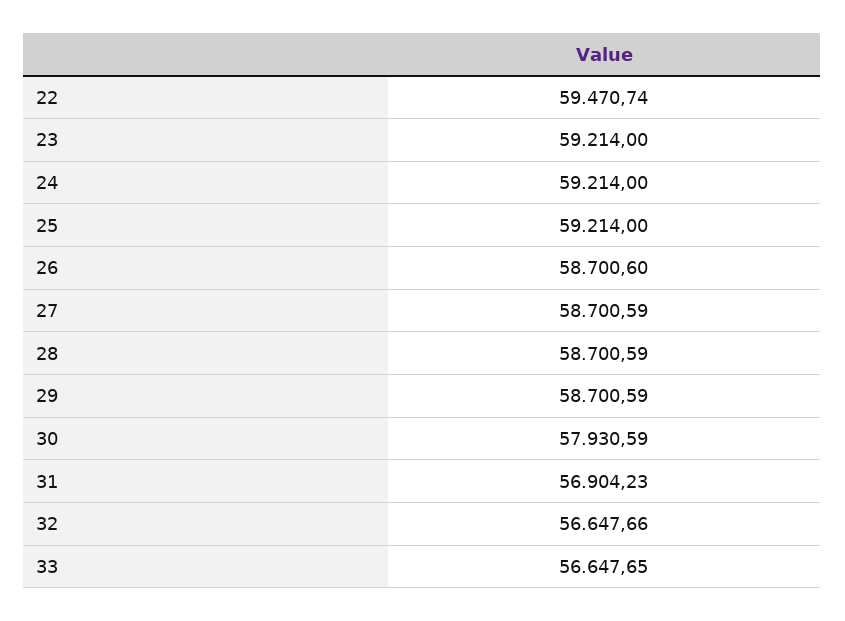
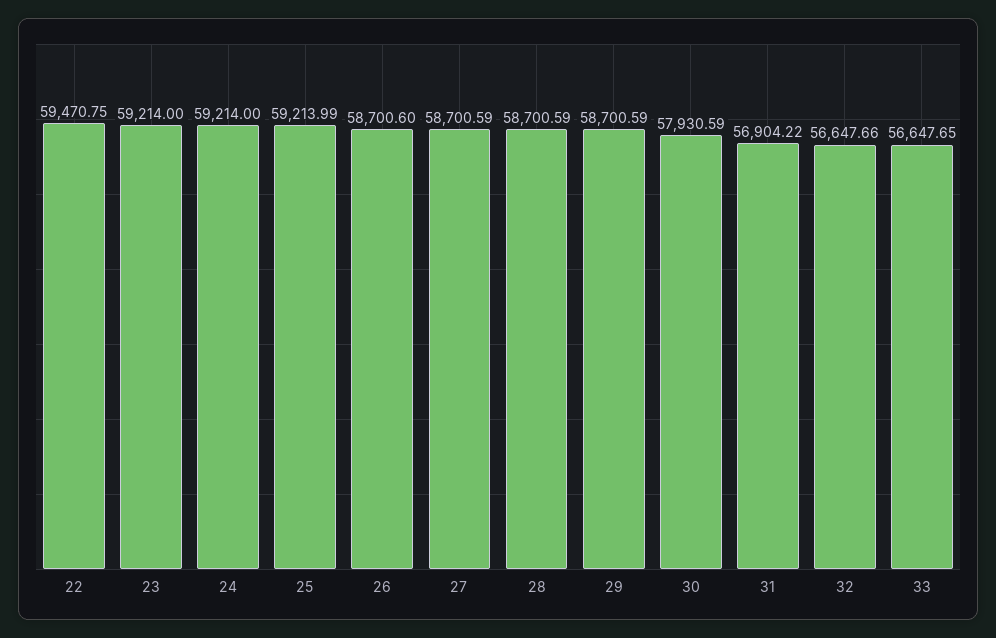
22: 59470.74 -> 59470.75
25: 59214 -> 59213.99
31: 56904.23 -> 56904.22

